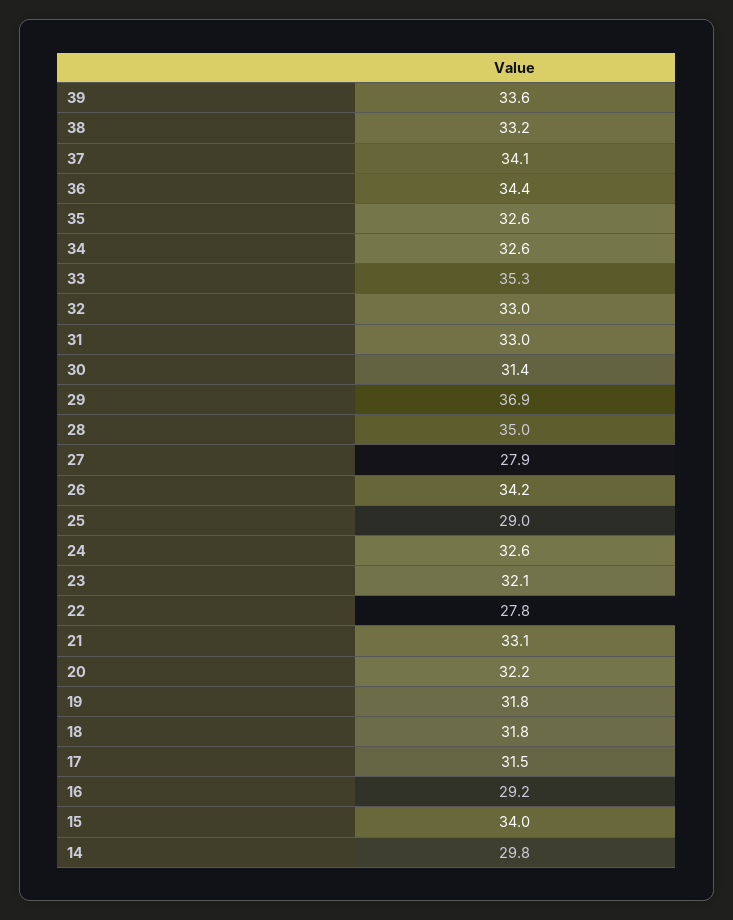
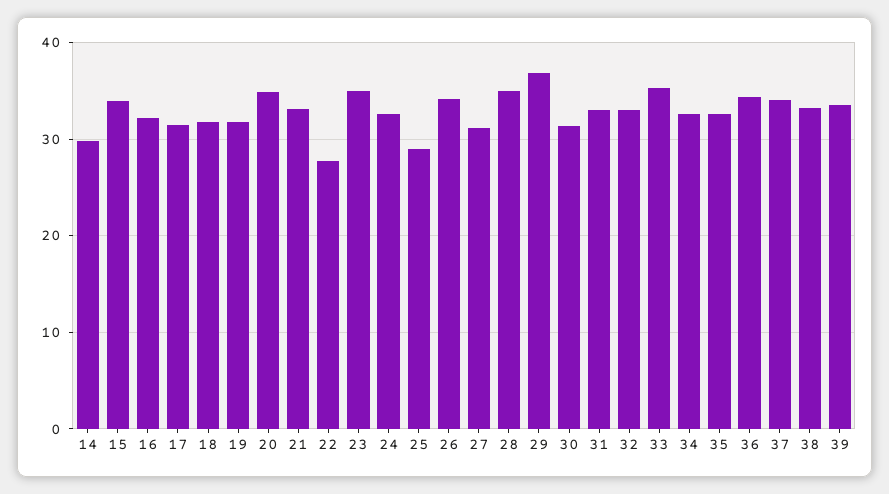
27: 27.9 -> 31
23: 32.1 -> 35
20: 32.2 -> 35
16: 29.2 -> 32

